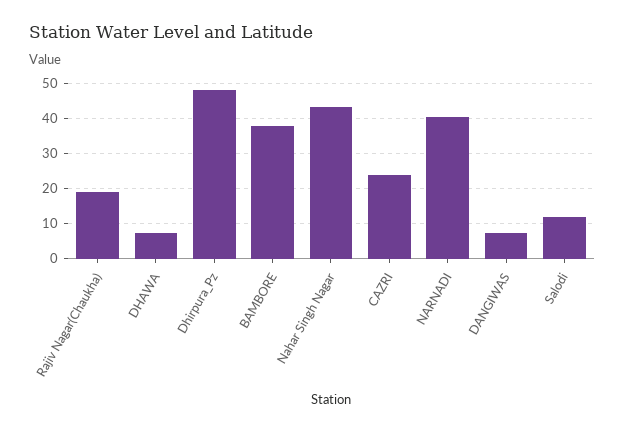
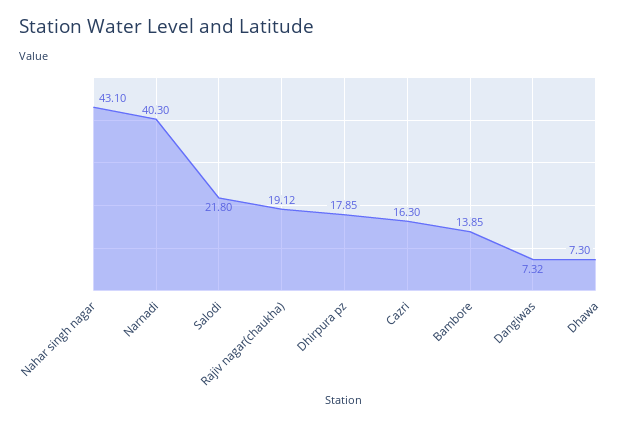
Dhirpura_Pz: 48 -> 17.85
BAMBORE: 38 -> 13.85
CAZRI: 24 -> 16.3
Salodi: 12 -> 21.8

